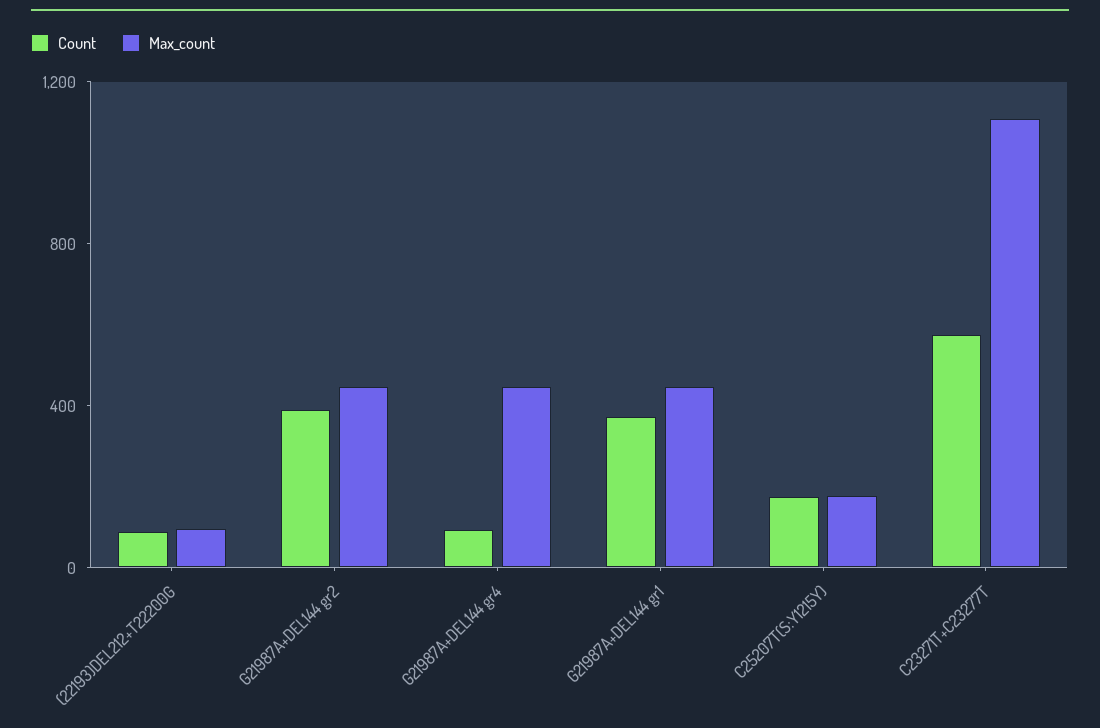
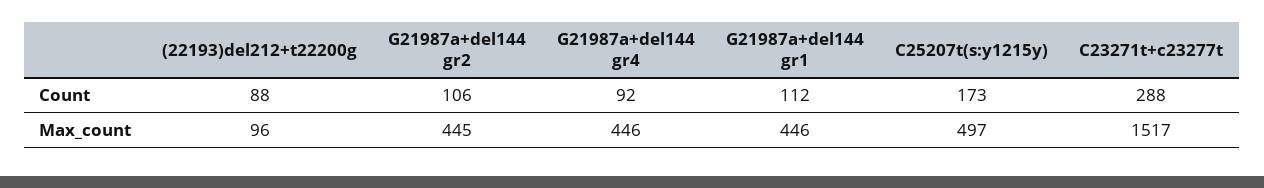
Count, G21987A+DEL144 gr2: 400 -> 106
Count, G21987A+DEL144 gr1: 400 -> 112
Max_count, C25207T(S:Y1215Y): 200 -> 497
Count, C23271T+C23277T: 600 -> 288
Max_count, C23271T+C23277T: 1100 -> 1517

